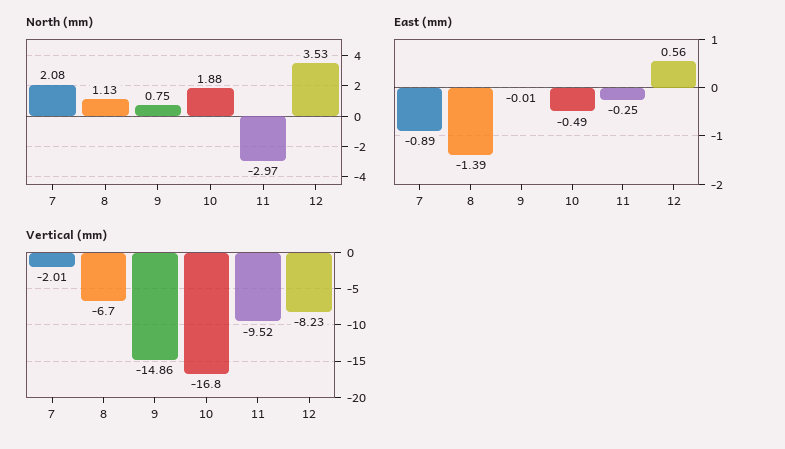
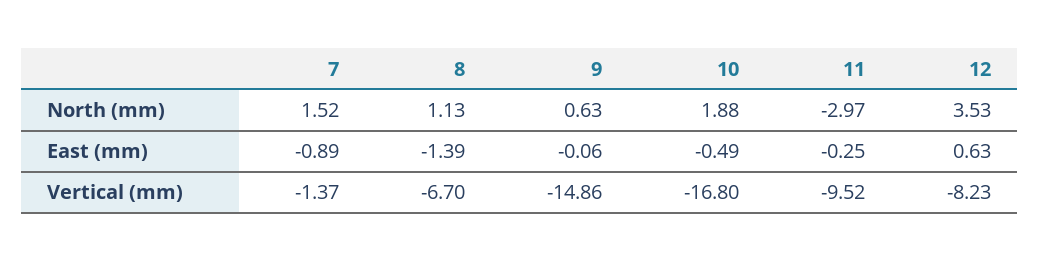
North (mm), 7: 2.08 -> 1.52
North (mm), 9: 0.75 -> 0.63
East (mm), 9: -0.01 -> -0.06
East (mm), 12: 0.56 -> 0.63
Vertical (mm), 7: -2.01 -> -1.37

